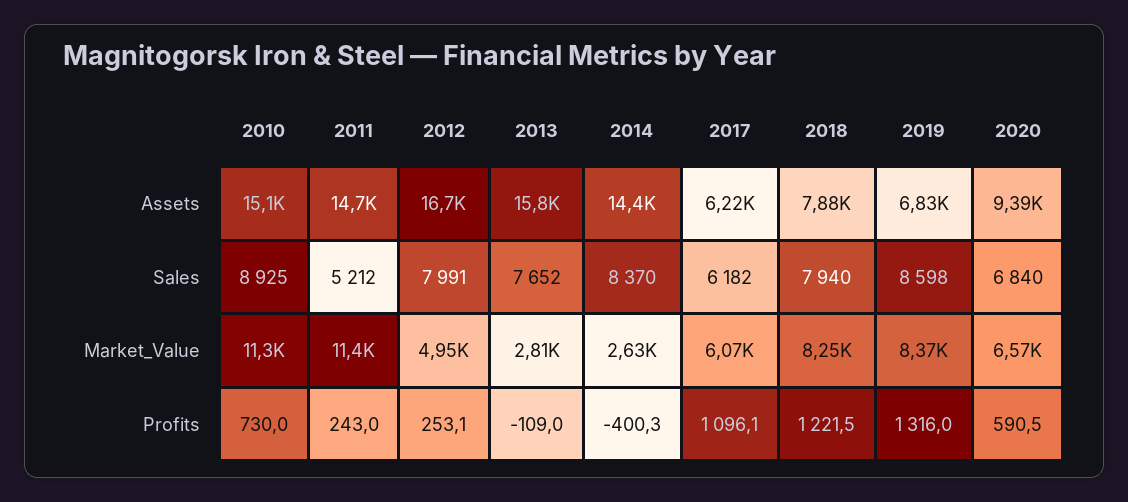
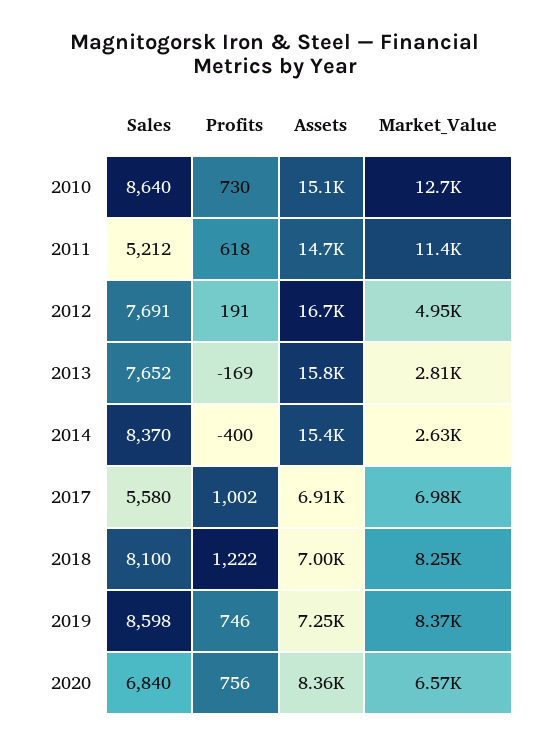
2014, Assets: 14400 -> 15400
2017, Assets: 6220 -> 6910
2018, Assets: 7880 -> 7000
2019, Assets: 6830 -> 7250
2020, Assets: 9390 -> 8360
2010, Sales: 8925 -> 8640
2012, Sales: 7991 -> 7691
2017, Sales: 6182 -> 5580
2018, Sales: 7940 -> 8100
2010, Market_Value: 11300 -> 12700
2017, Market_Value: 6070 -> 6980
2011, Profits: 243 -> 618
2012, Profits: 253.1 -> 191
2013, Profits: -109 -> -169
2017, Profits: 1096.1 -> 1002
2019, Profits: 1316 -> 746
2020, Profits: 590.5 -> 756

